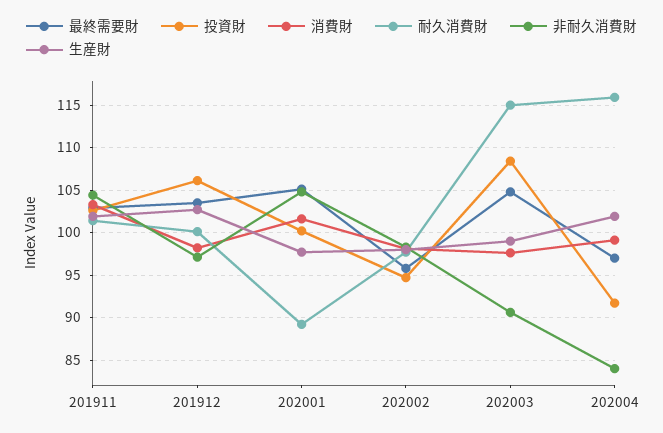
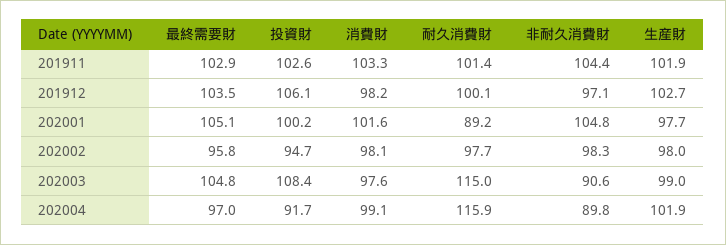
非耐久消費財, 202004: 84 -> 89.8

